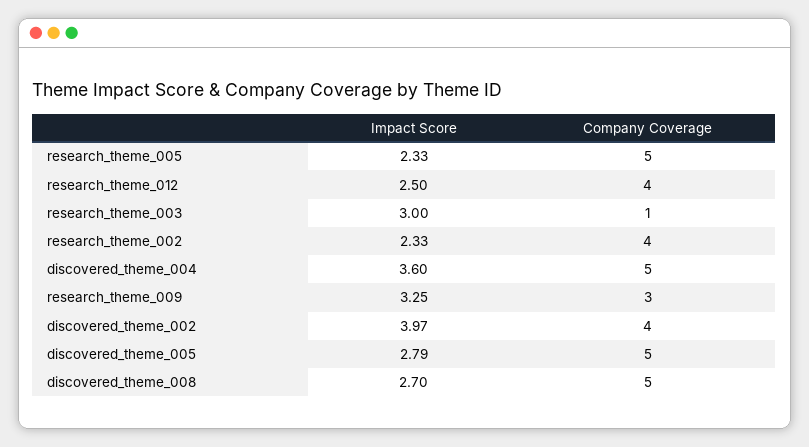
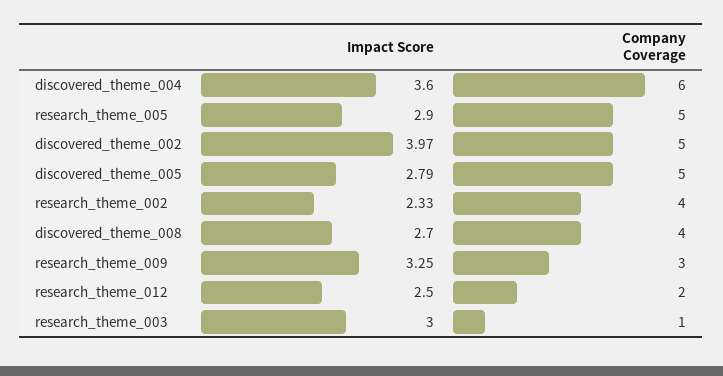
Impact Score, research_theme_005: 2.33 -> 2.9
Company Coverage, research_theme_012: 4 -> 2
Company Coverage, discovered_theme_004: 5 -> 6
Company Coverage, discovered_theme_002: 4 -> 5
Company Coverage, discovered_theme_008: 5 -> 4

